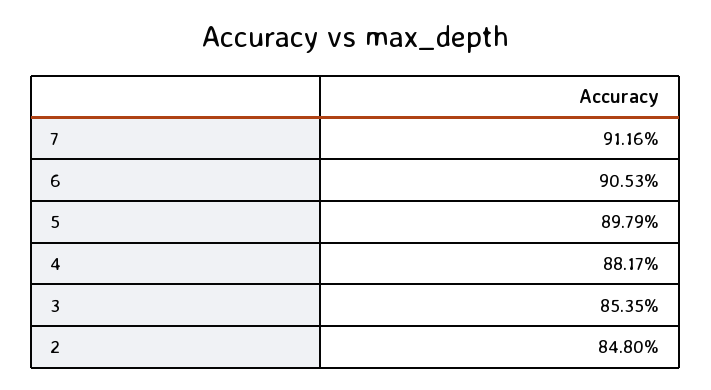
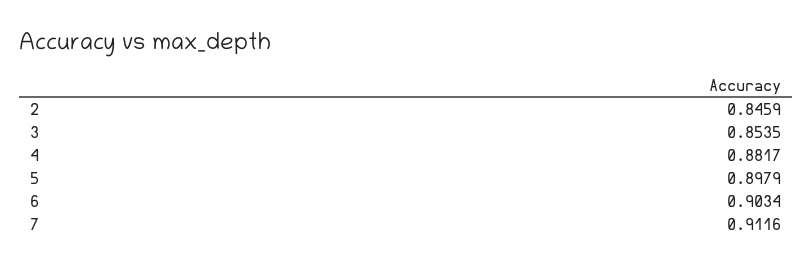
6: 0.9053 -> 0.9034
2: 0.848 -> 0.8459

